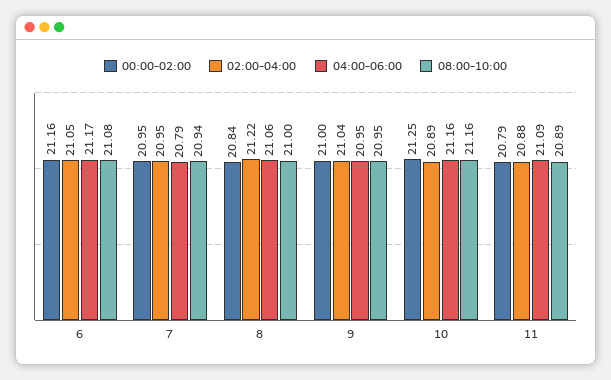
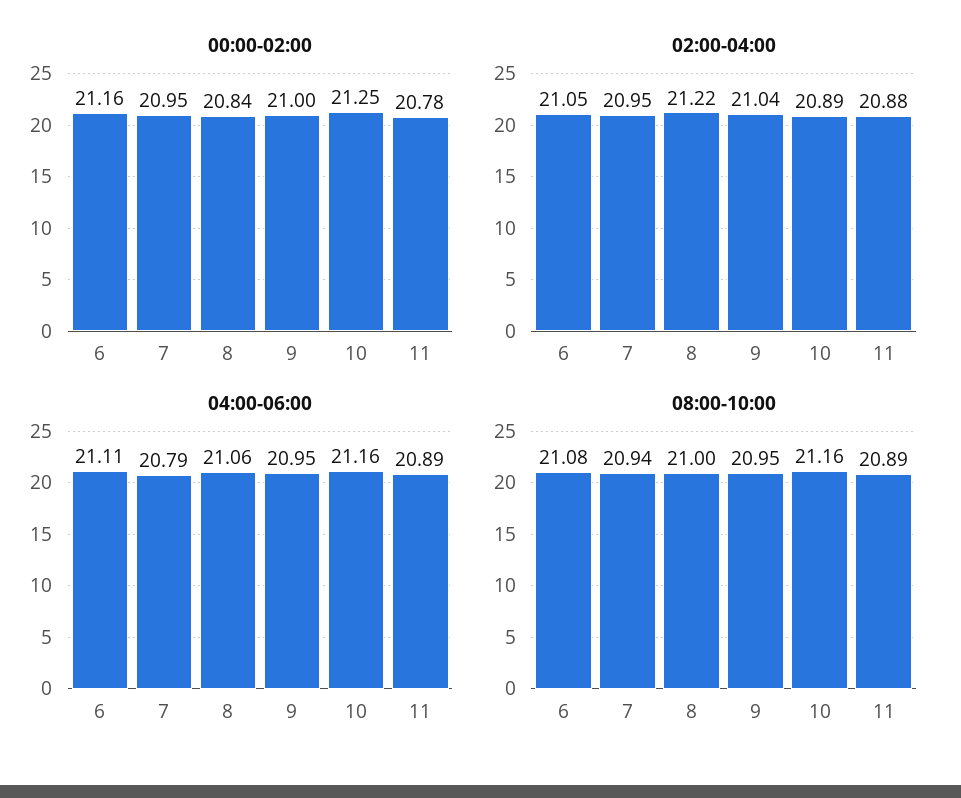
04:00-06:00, 6: 21.17 -> 21.11
00:00-02:00, 11: 20.79 -> 20.78
04:00-06:00, 11: 21.09 -> 20.89

